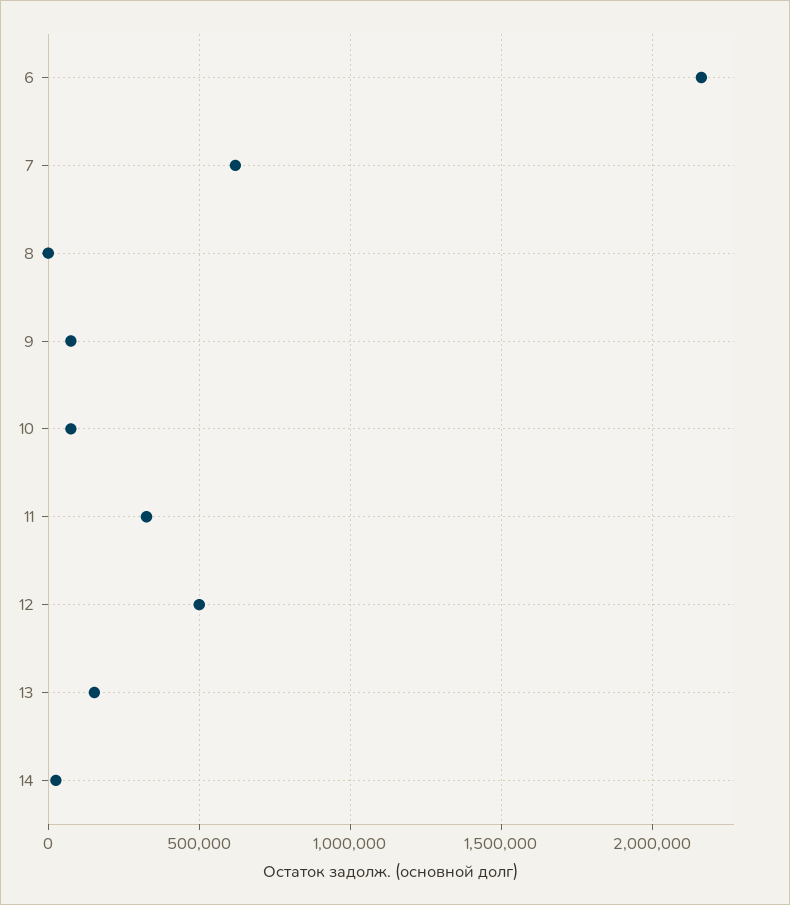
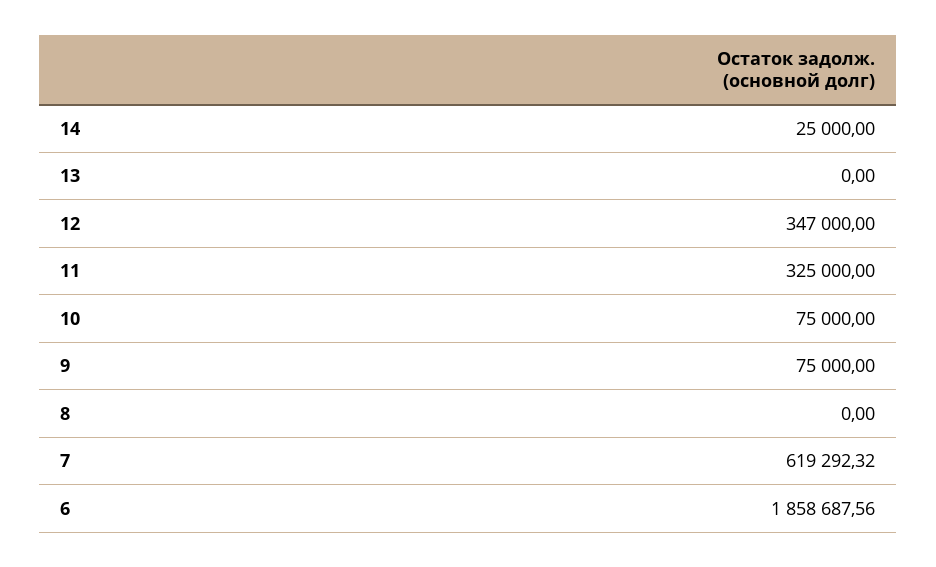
6: 2150000 -> 1858687.56
12: 500000 -> 347000
13: 150000 -> 0

